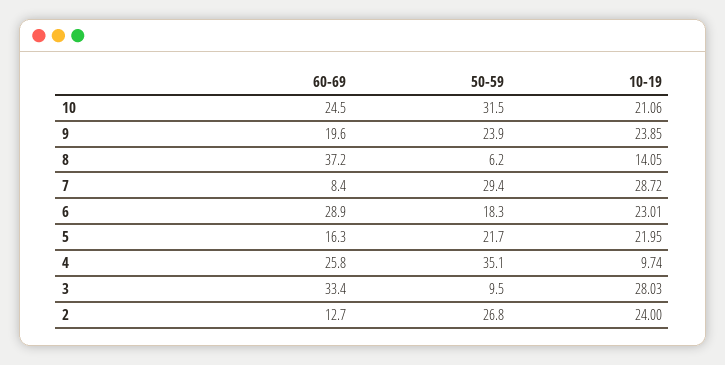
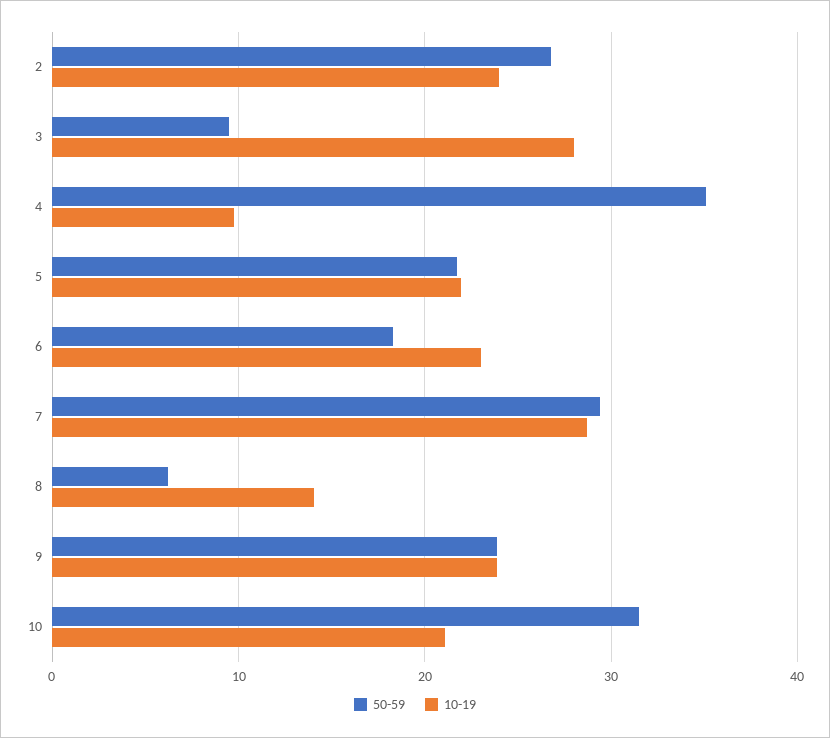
60-69, 10: 24.5 -> none
60-69, 9: 19.6 -> none
60-69, 8: 37.2 -> none
60-69, 7: 8.4 -> none
60-69, 6: 28.9 -> none
60-69, 5: 16.3 -> none
60-69, 4: 25.8 -> none
60-69, 3: 33.4 -> none
60-69, 2: 12.7 -> none

